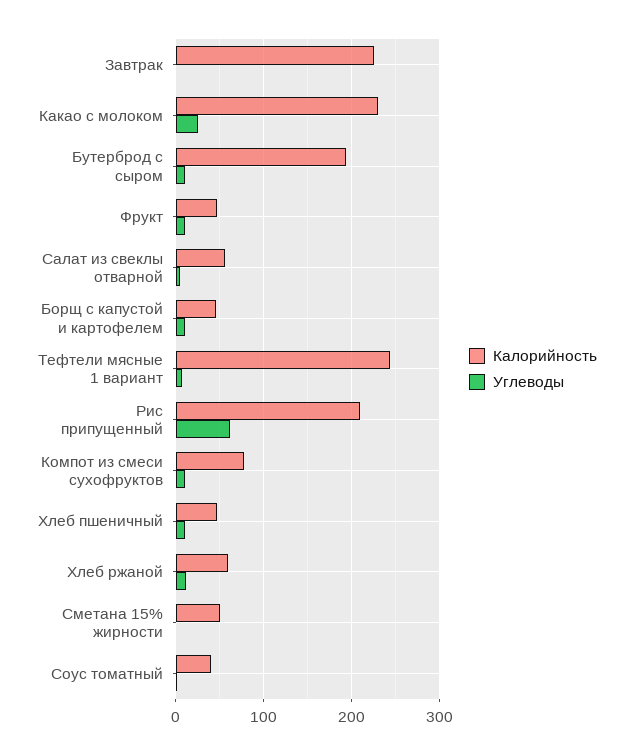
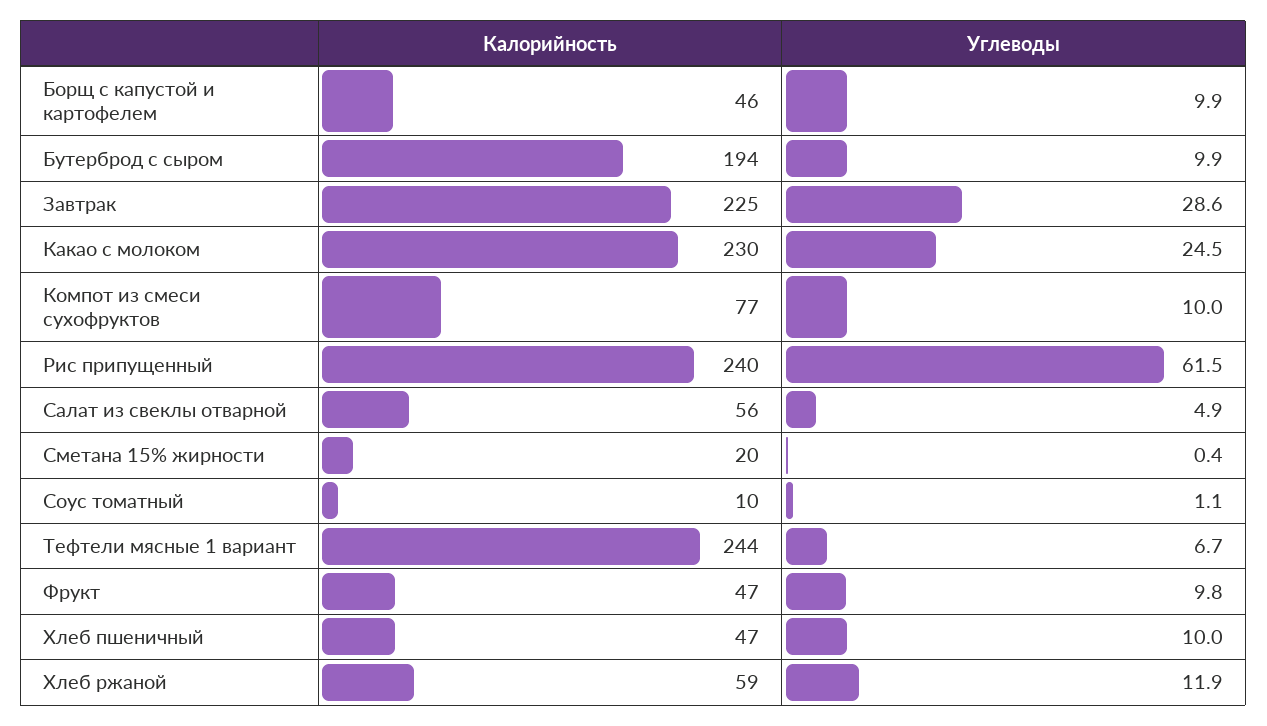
Углеводы, Завтрак: 0 -> 28.6
Калорийность, Рис припущенный: 210 -> 240
Калорийность, Сметана 15% жирности: 50 -> 20
Калорийность, Соус томатный: 40 -> 10

